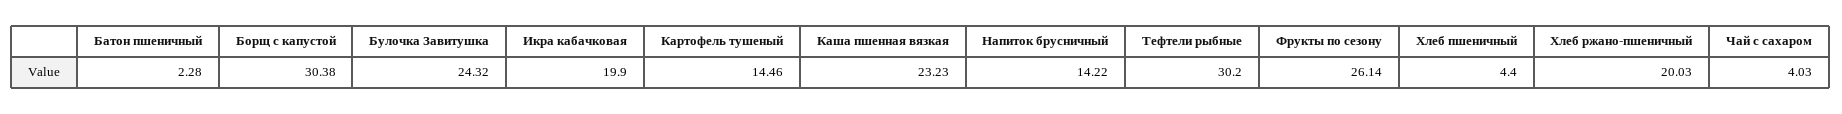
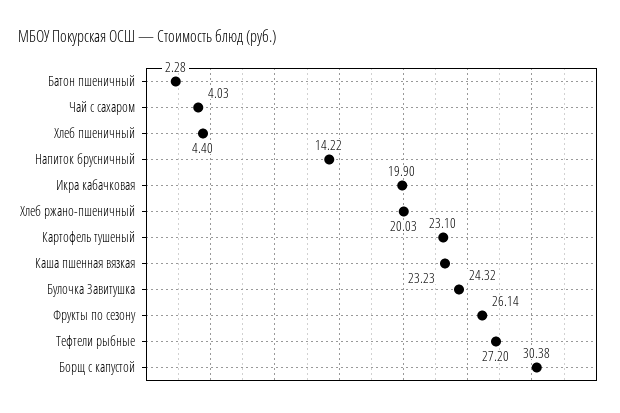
Картофель тушеный: 14.46 -> 23.1
Тефтели рыбные: 30.2 -> 27.2

